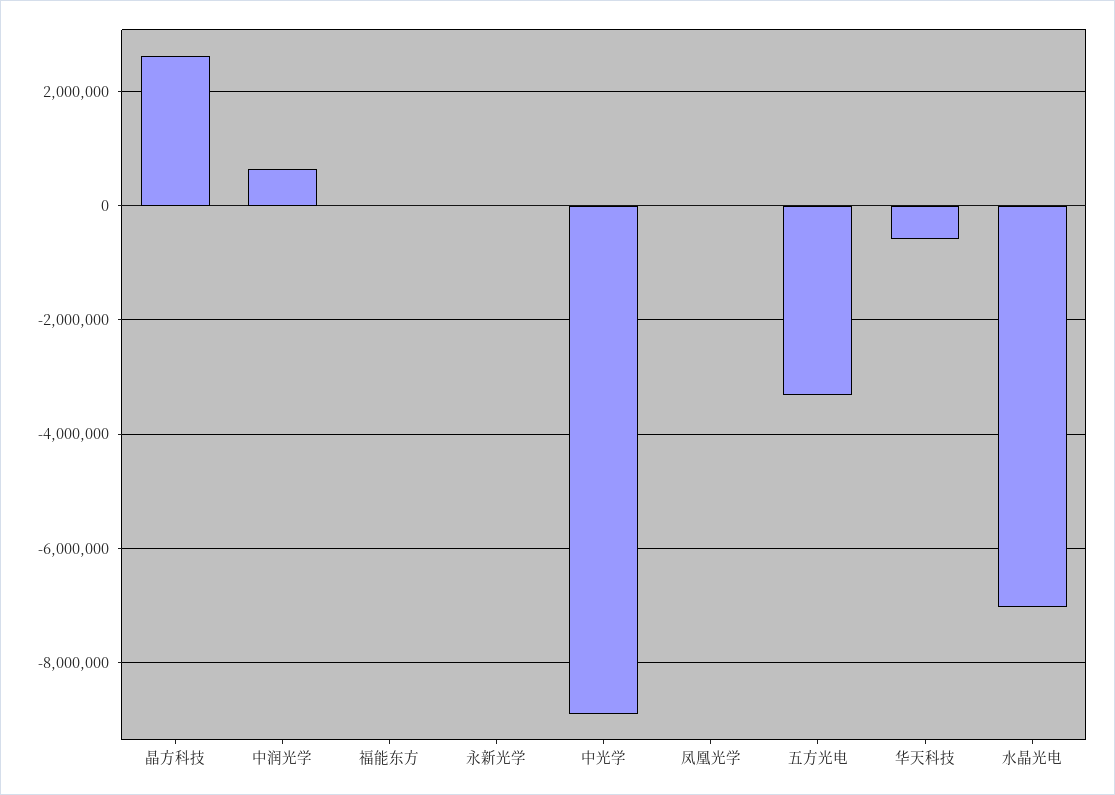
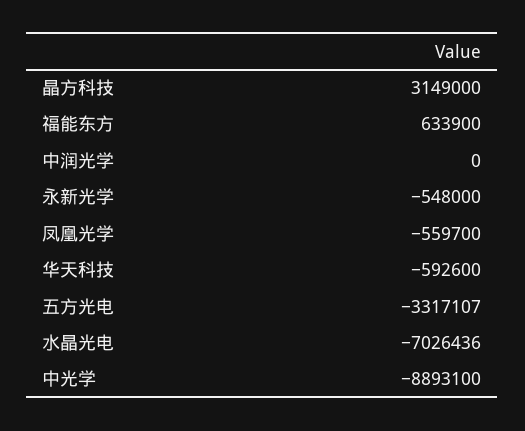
晶方科技: 2600000 -> 3149000
中润光学: 600000 -> 0
福能东方: 0 -> 633900
永新光学: 0 -> -548000
凤凰光学: 0 -> -559700

